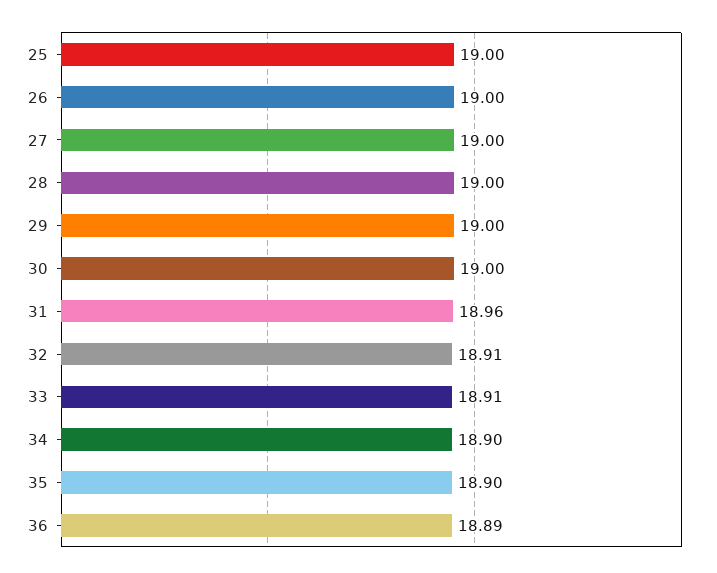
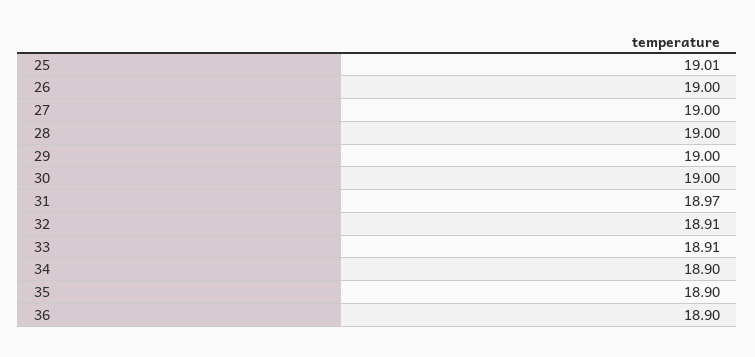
25: 19 -> 19.01
31: 18.96 -> 18.97
36: 18.89 -> 18.9

